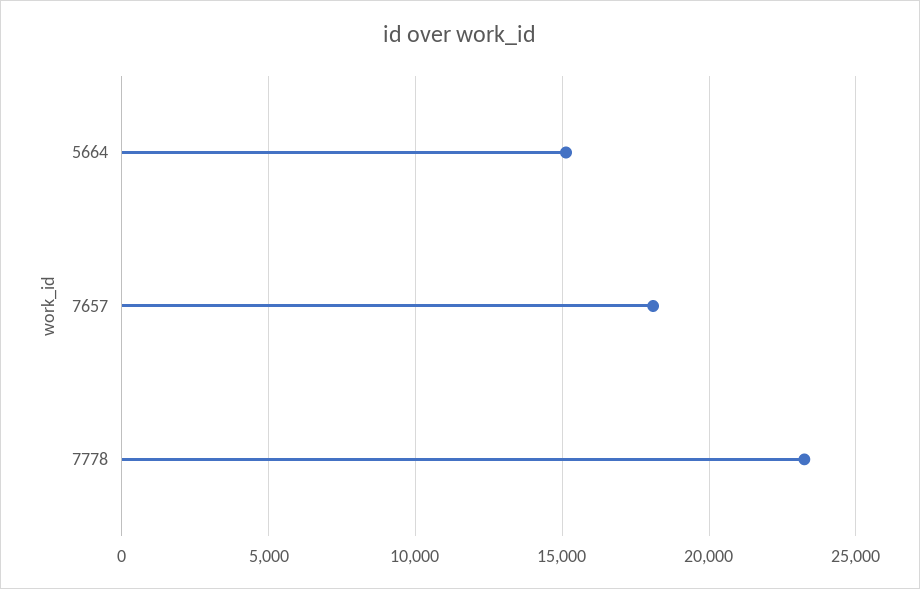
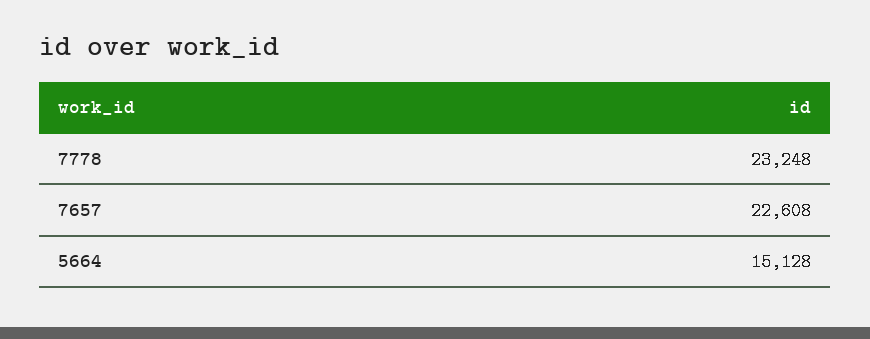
7657: 18000 -> 22608

